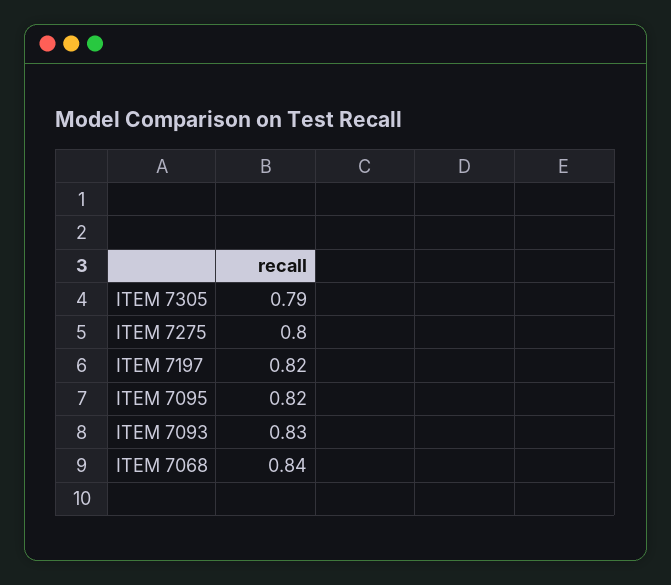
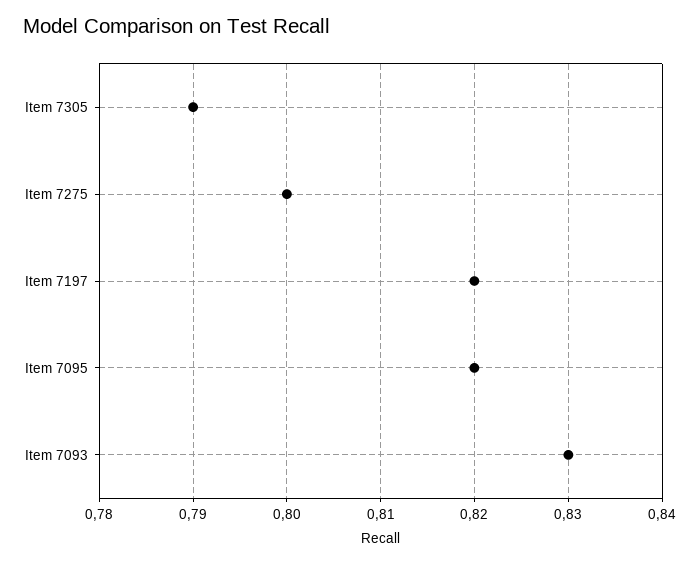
ITEM 7068: 0.84 -> none

